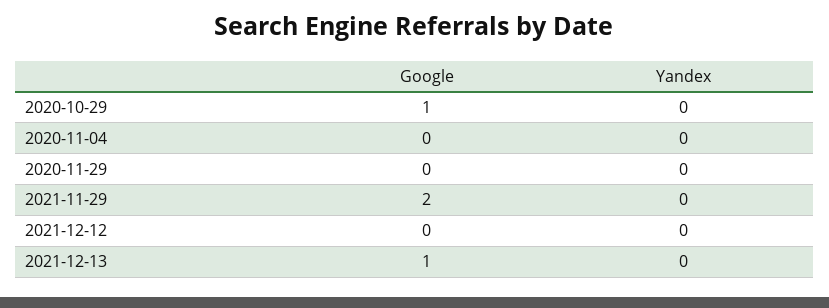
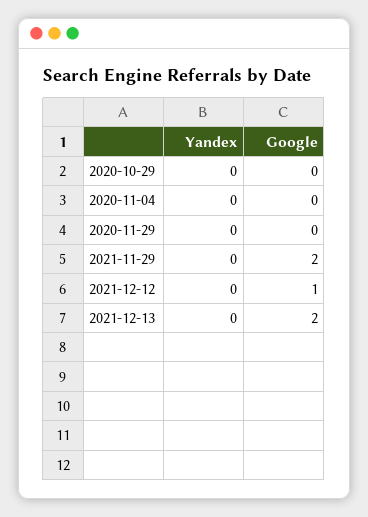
Google, 2020-10-29: 1 -> 0
Google, 2021-12-12: 0 -> 1
Google, 2021-12-13: 1 -> 2

